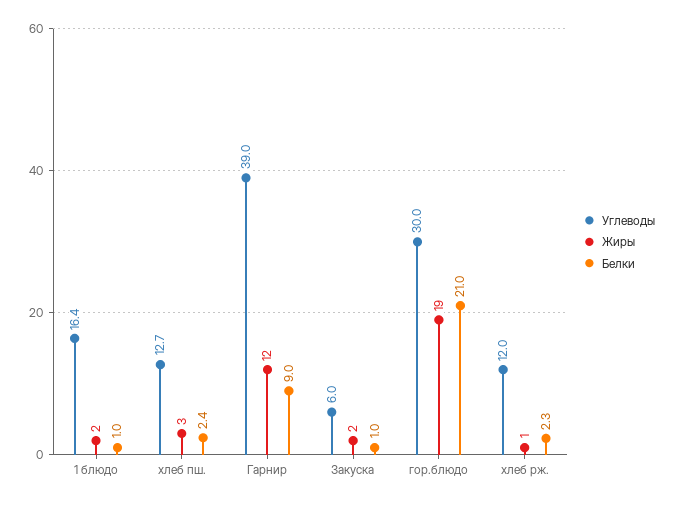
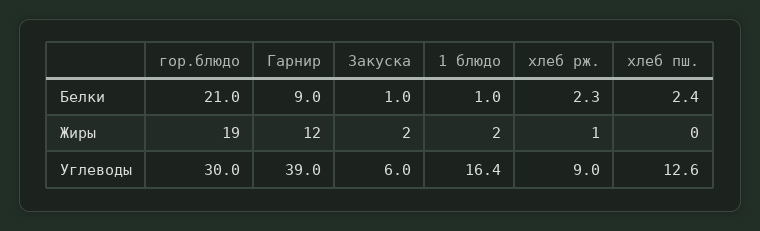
Углеводы, хлеб пш.: 12.7 -> 12.6
Жиры, хлеб пш.: 3 -> 0
Углеводы, хлеб рж.: 12 -> 9

